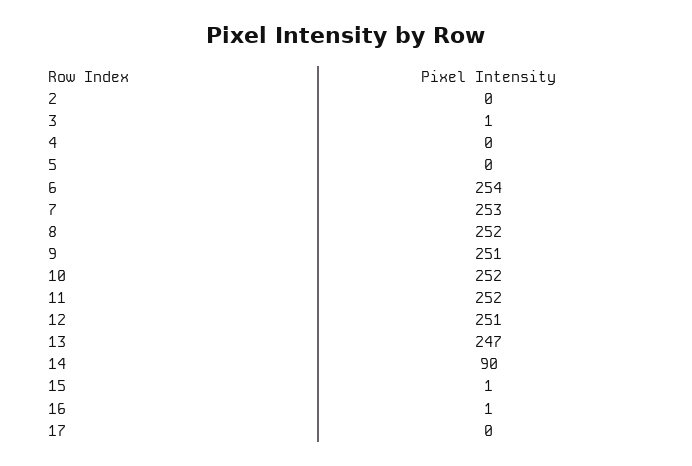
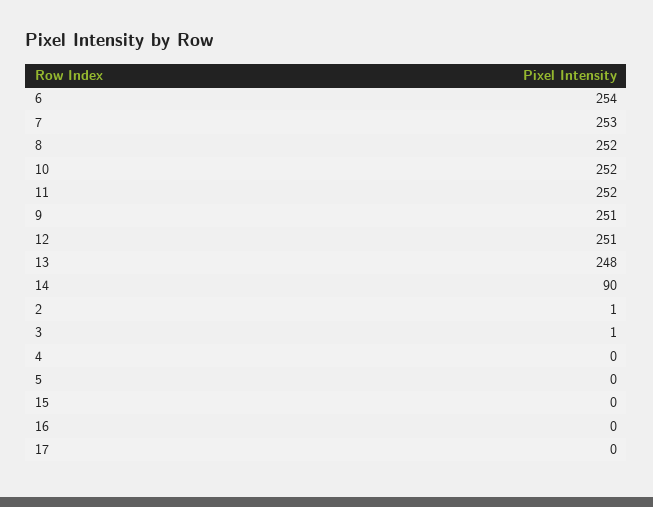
2: 0 -> 1
13: 247 -> 248
15: 1 -> 0
16: 1 -> 0

